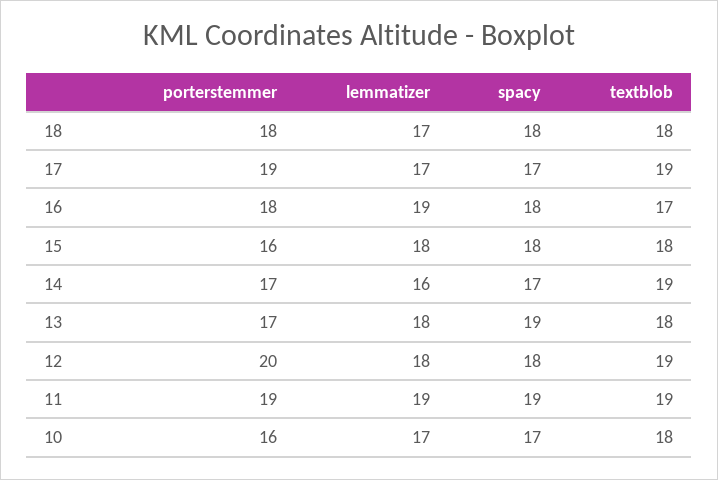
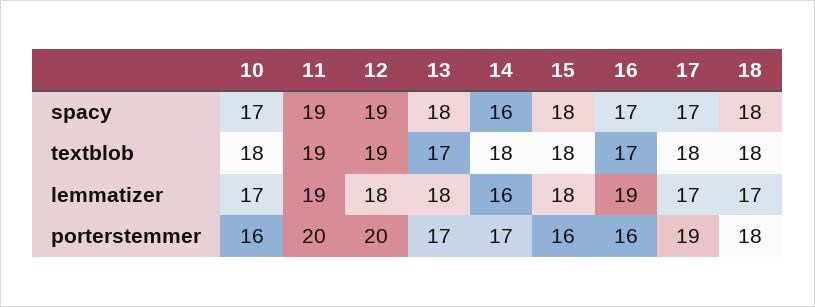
textblob, 17: 19 -> 18
porterstemmer, 16: 18 -> 16
spacy, 16: 18 -> 17
spacy, 14: 17 -> 16
textblob, 14: 19 -> 18
spacy, 13: 19 -> 18
textblob, 13: 18 -> 17
spacy, 12: 18 -> 19
porterstemmer, 11: 19 -> 20

